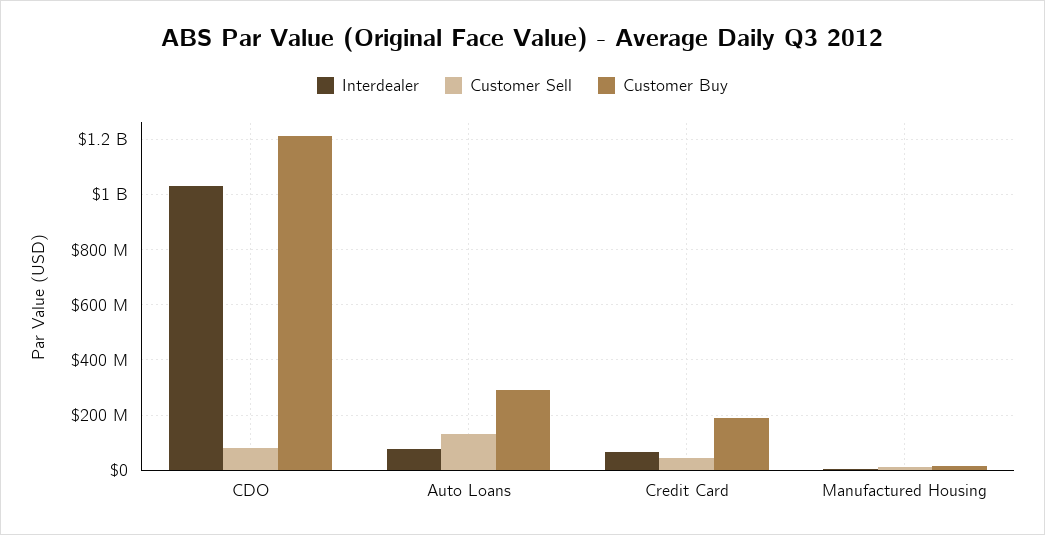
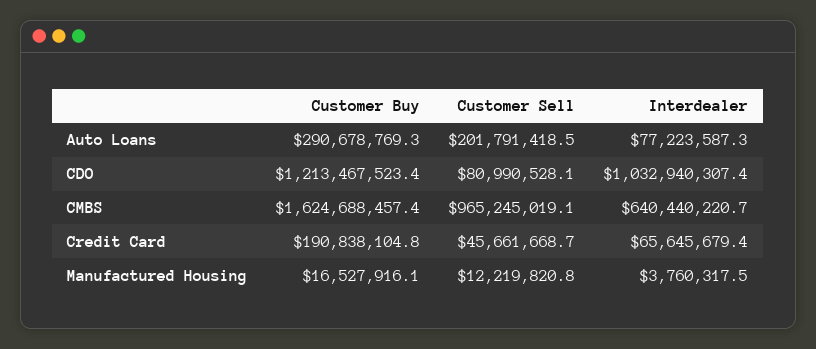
Customer Sell, Auto Loans: 125000000 -> 201791418.5
Customer Buy, CMBS: none -> 1624688457.4
Customer Sell, CMBS: none -> 965245019.1
Interdealer, CMBS: none -> 640440220.7

